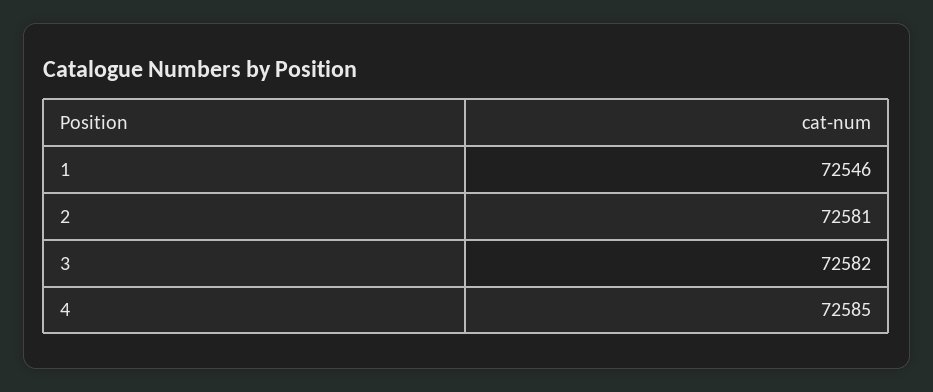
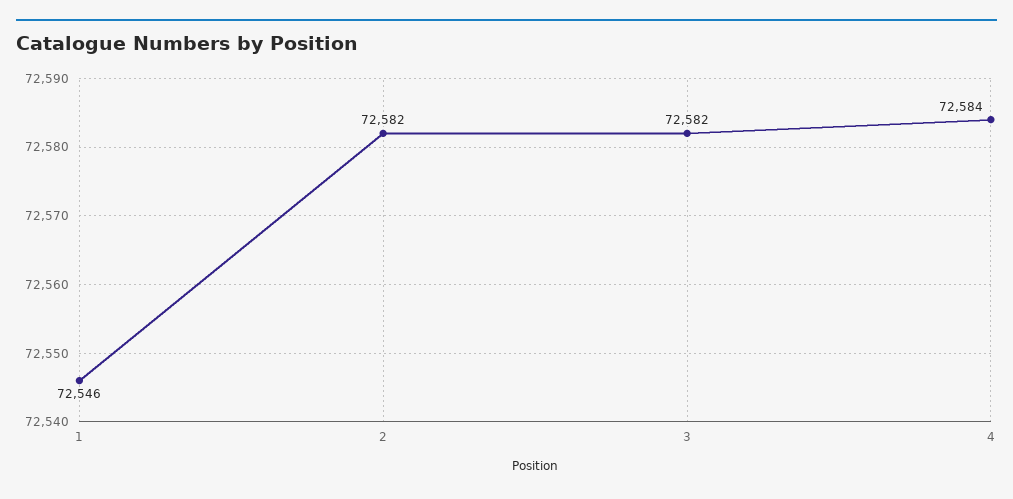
2: 72581 -> 72582
4: 72585 -> 72584

